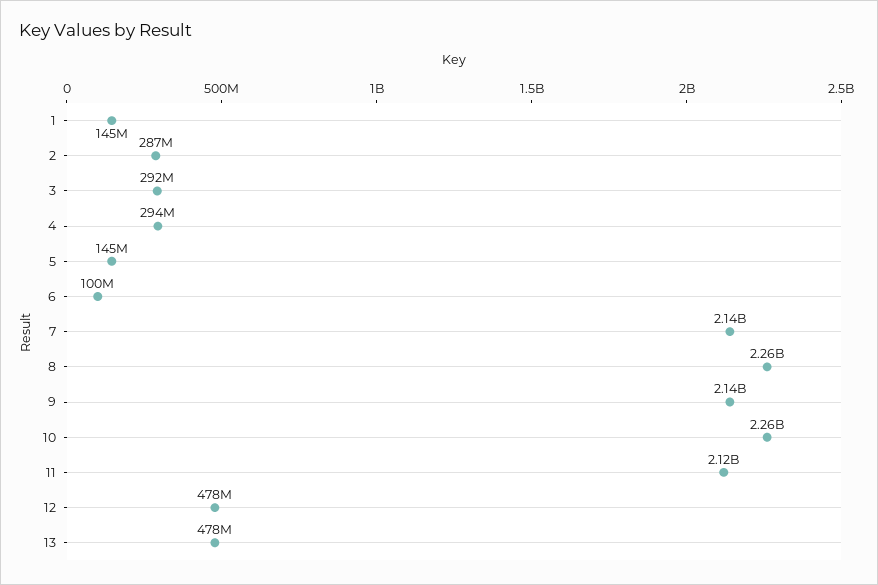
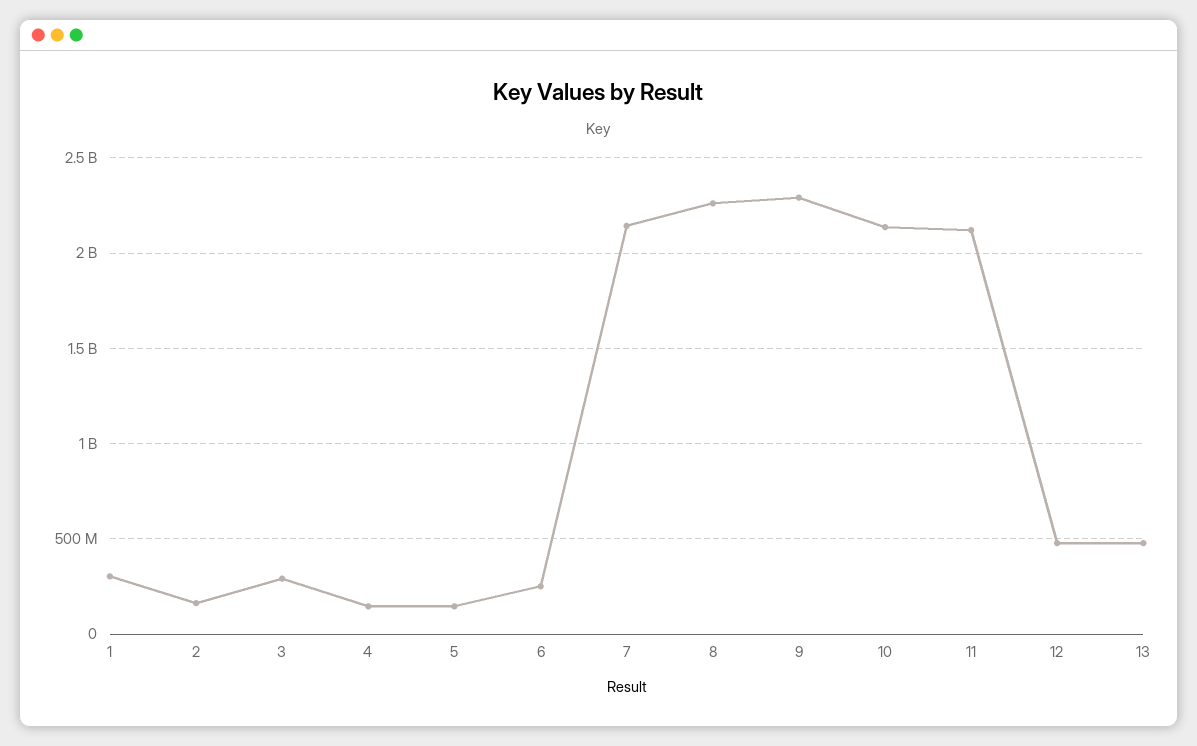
1: 145000000 -> 300000000
2: 287000000 -> 150000000
4: 294000000 -> 150000000
6: 100000000 -> 250000000
9: 2140000000 -> 2300000000
10: 2260000000 -> 2150000000

